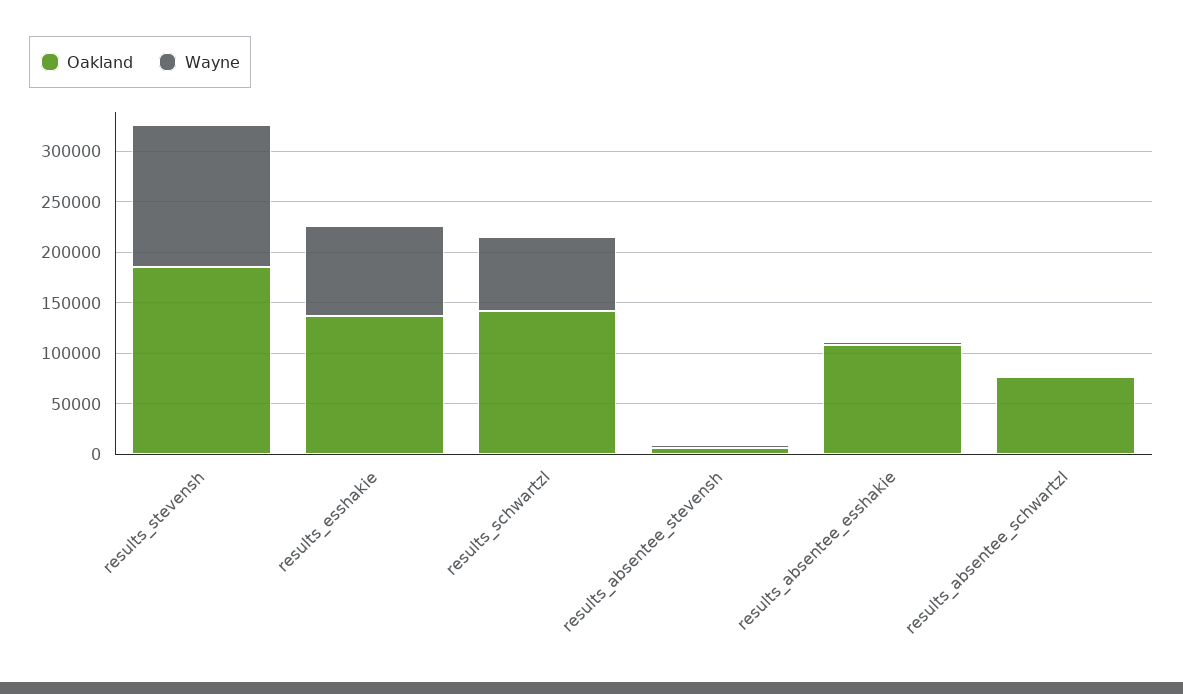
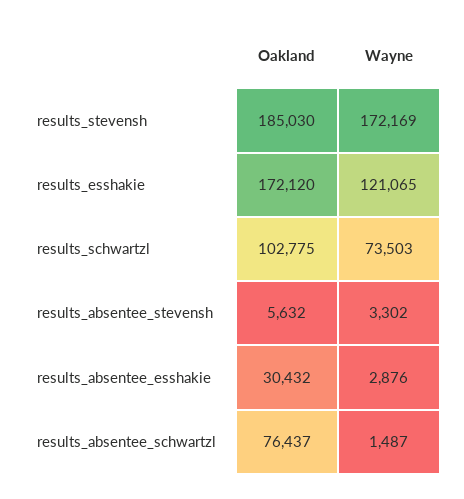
Wayne, results_stevensh: 140000 -> 172169
Oakland, results_esshakie: 140000 -> 172120
Wayne, results_esshakie: 90000 -> 121065
Oakland, results_schwartzl: 140000 -> 102775
Oakland, results_absentee_esshakie: 110000 -> 30432

